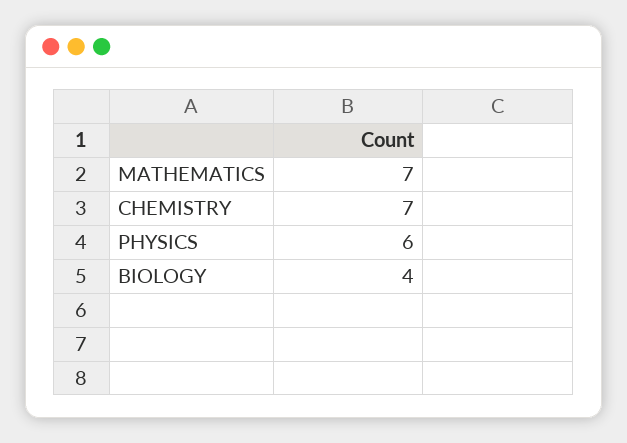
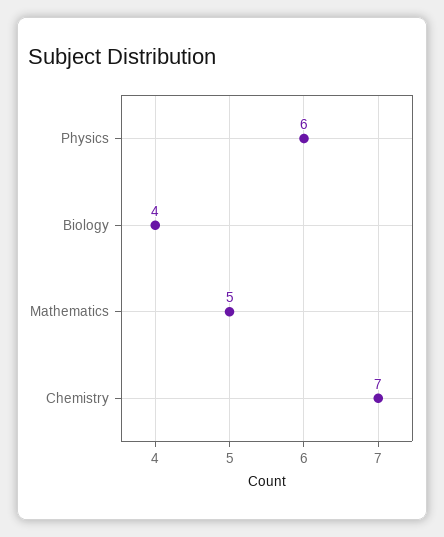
MATHEMATICS: 7 -> 5

